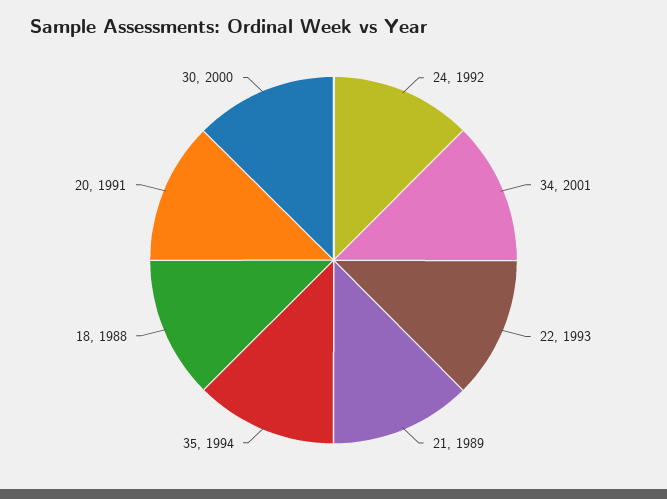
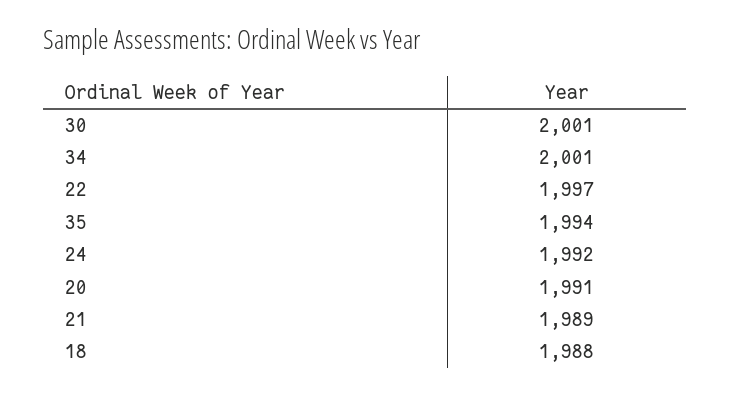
22: 1993 -> 1997
30: 2000 -> 2001

